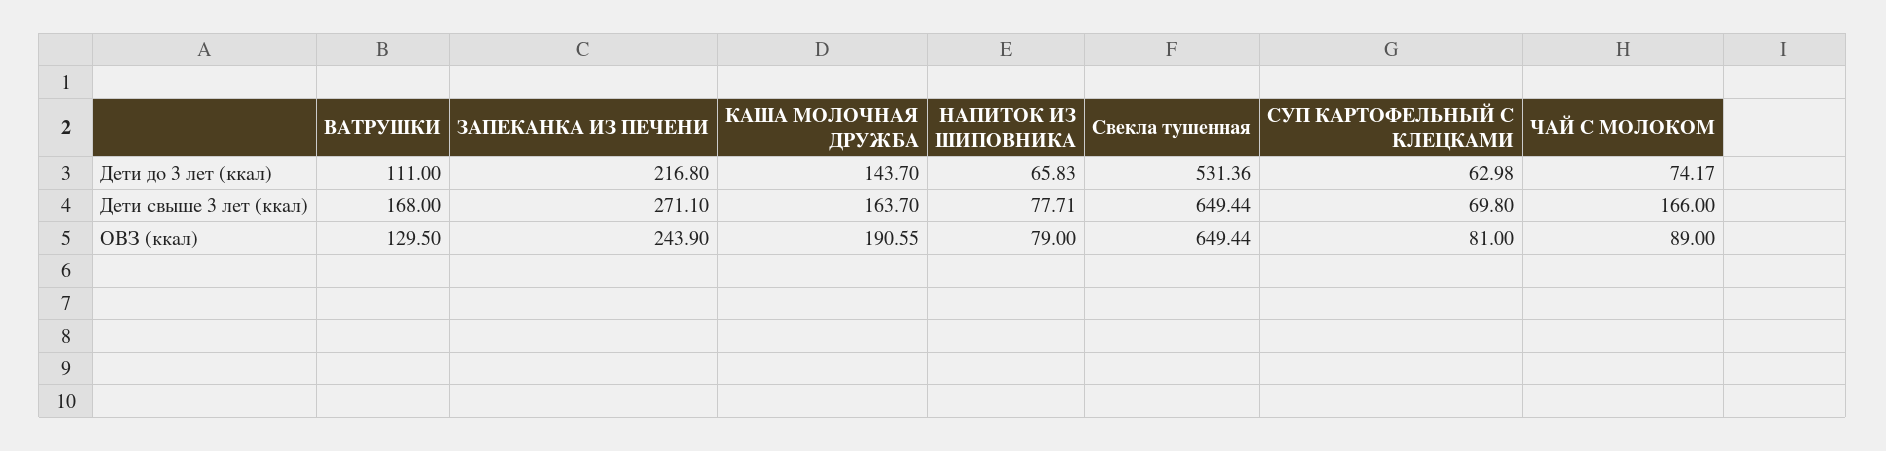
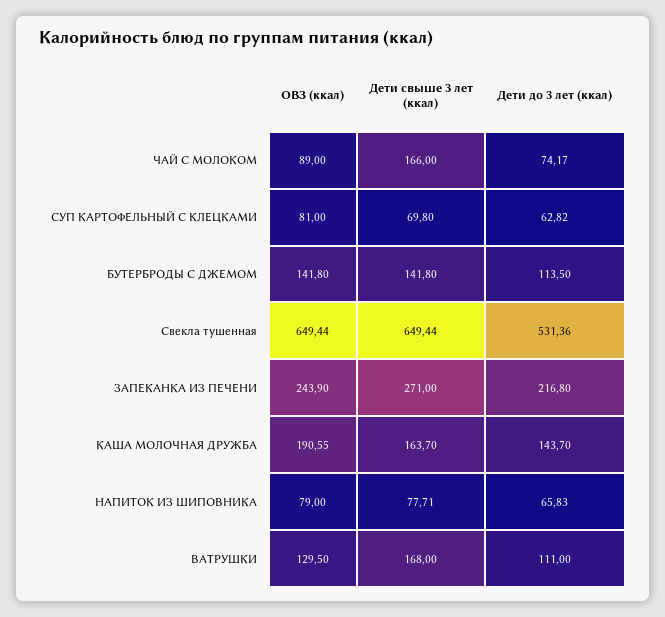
СУП КАРТОФЕЛЬНЫЙ С КЛЕЦКАМИ, Дети до 3 лет (ккал): 62.98 -> 62.82
ЗАПЕКАНКА ИЗ ПЕЧЕНИ, Дети свыше 3 лет (ккал): 271.1 -> 271
БУТЕРБРОДЫ С ДЖЕМОМ, ОВЗ (ккал): none -> 141.8
БУТЕРБРОДЫ С ДЖЕМОМ, Дети свыше 3 лет (ккал): none -> 141.8
БУТЕРБРОДЫ С ДЖЕМОМ, Дети до 3 лет (ккал): none -> 113.5

